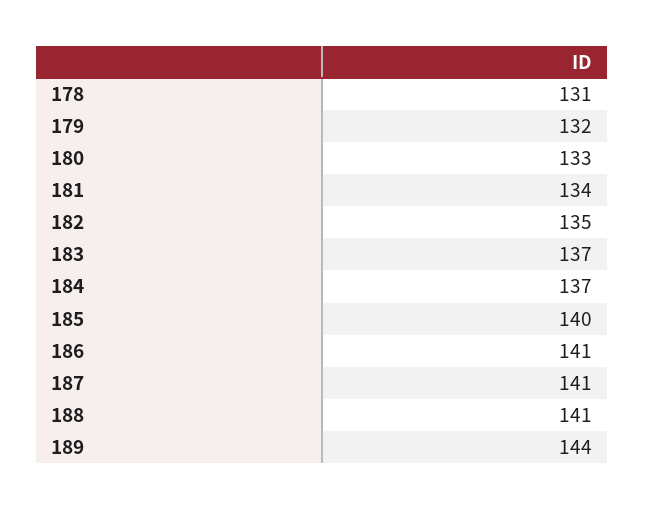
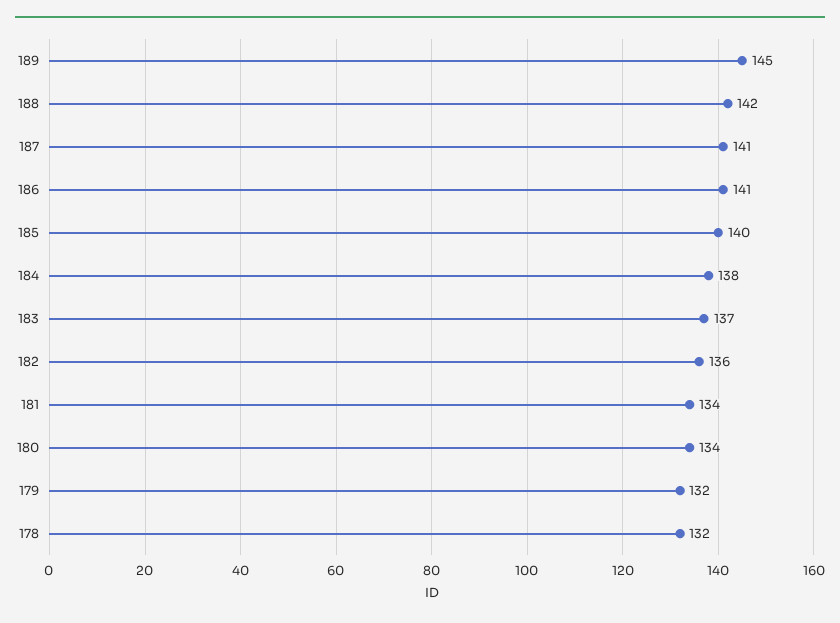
178: 131 -> 132
180: 133 -> 134
182: 135 -> 136
184: 137 -> 138
188: 141 -> 142
189: 144 -> 145

